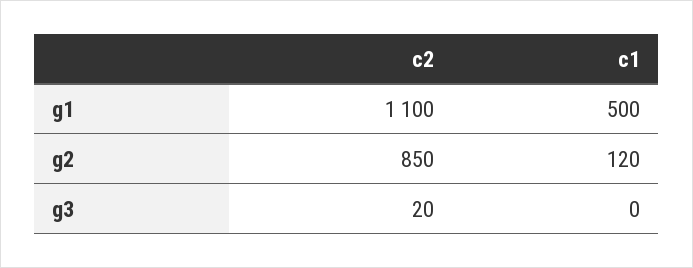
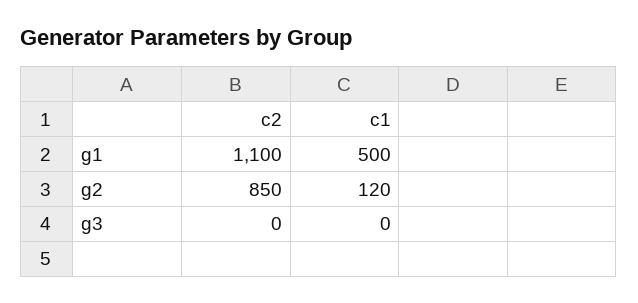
c2, g3: 20 -> 0

